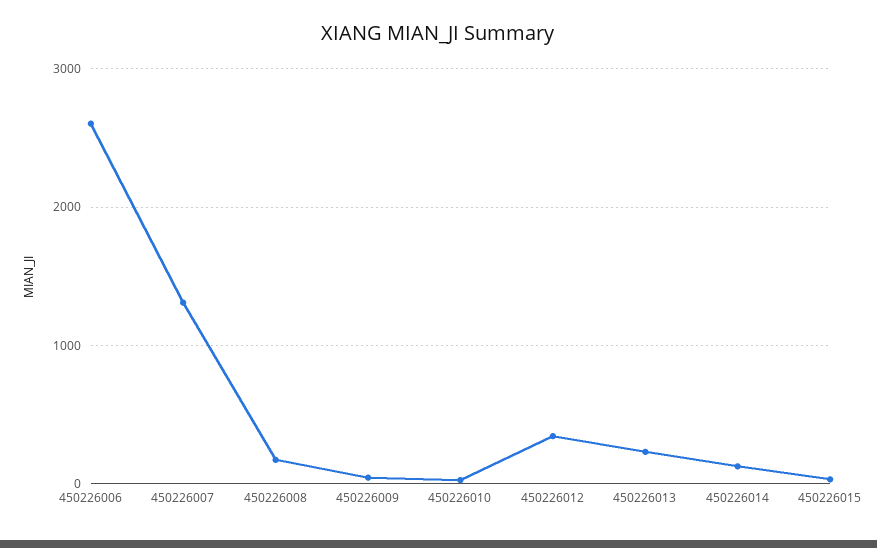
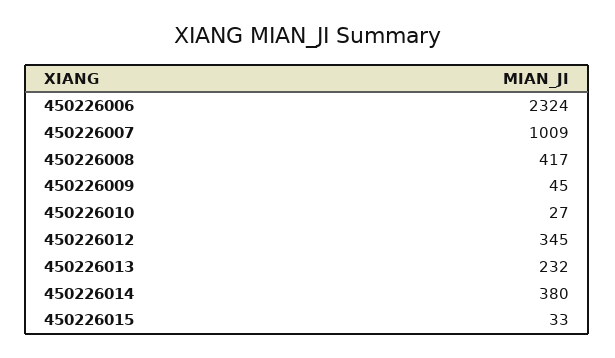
450226006: 2600 -> 2324
450226007: 1300 -> 1009
450226008: 200 -> 417
450226014: 100 -> 380

